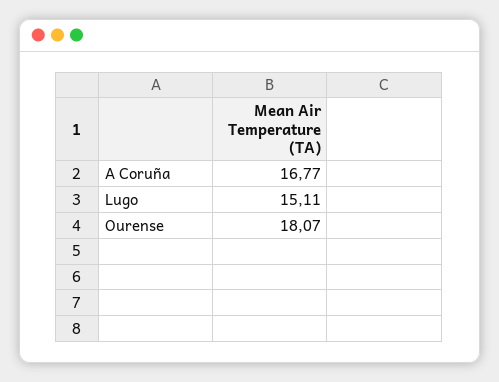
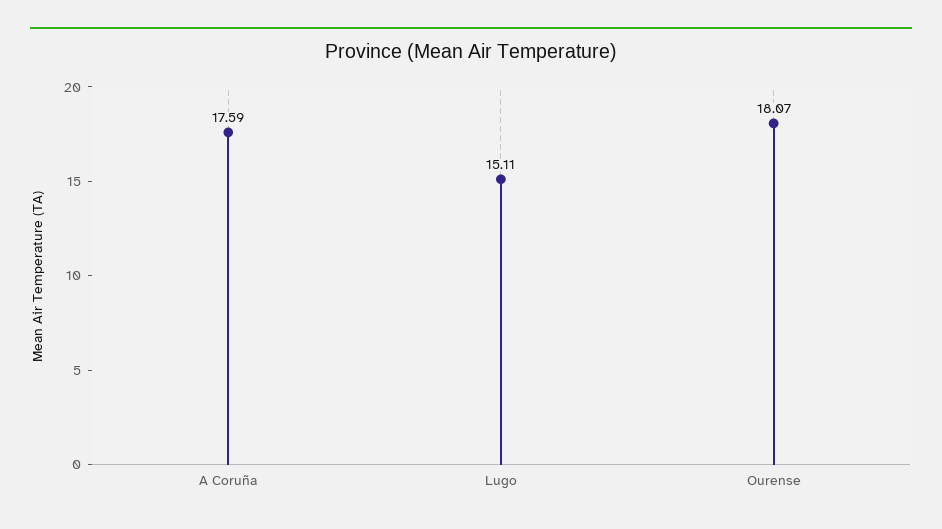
A Coruña: 16.77 -> 17.59

